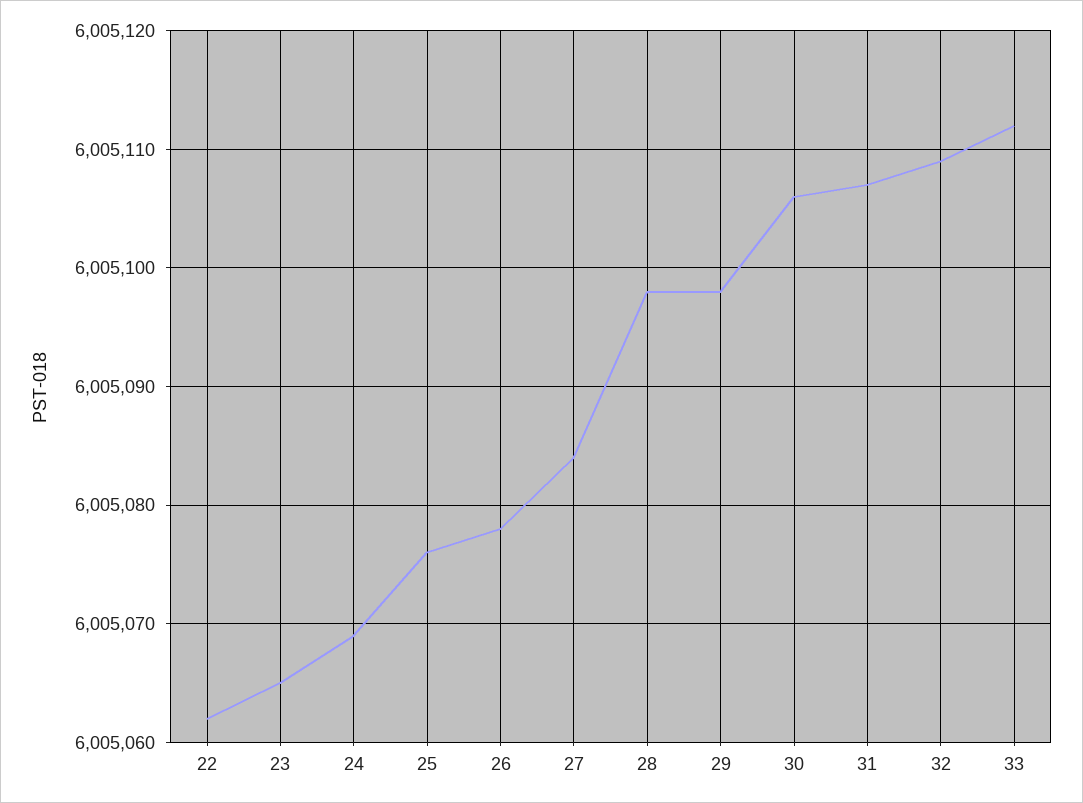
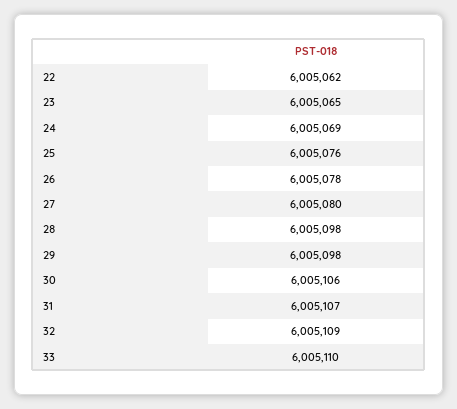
27: 6005084 -> 6005080
33: 6005112 -> 6005110

